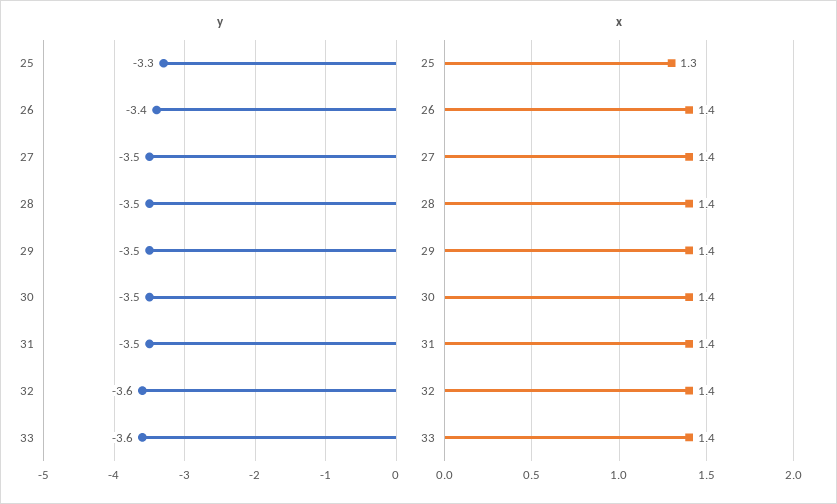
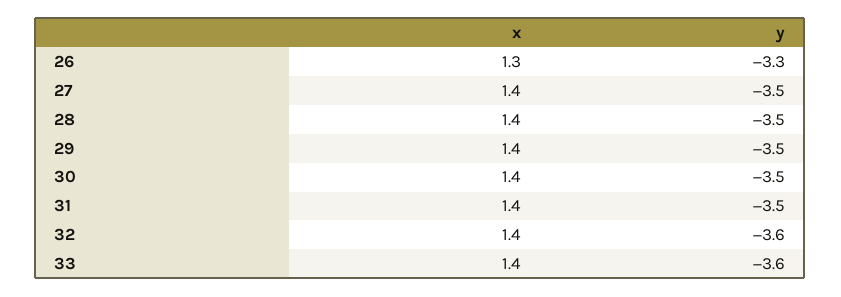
y, 25: -3.3 -> none
y, 26: -3.4 -> -3.3
x, 25: 1.3 -> none
x, 26: 1.4 -> 1.3

